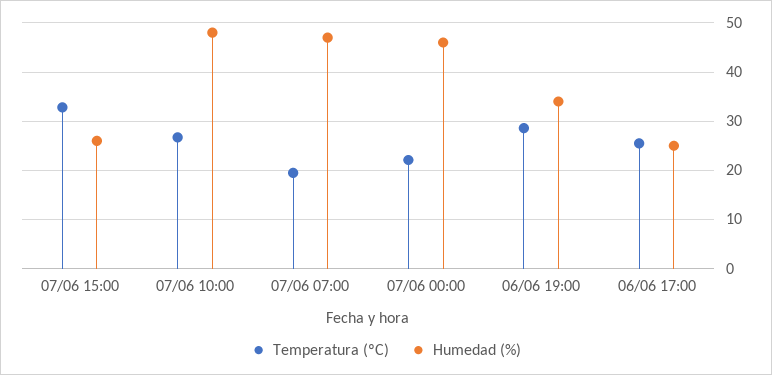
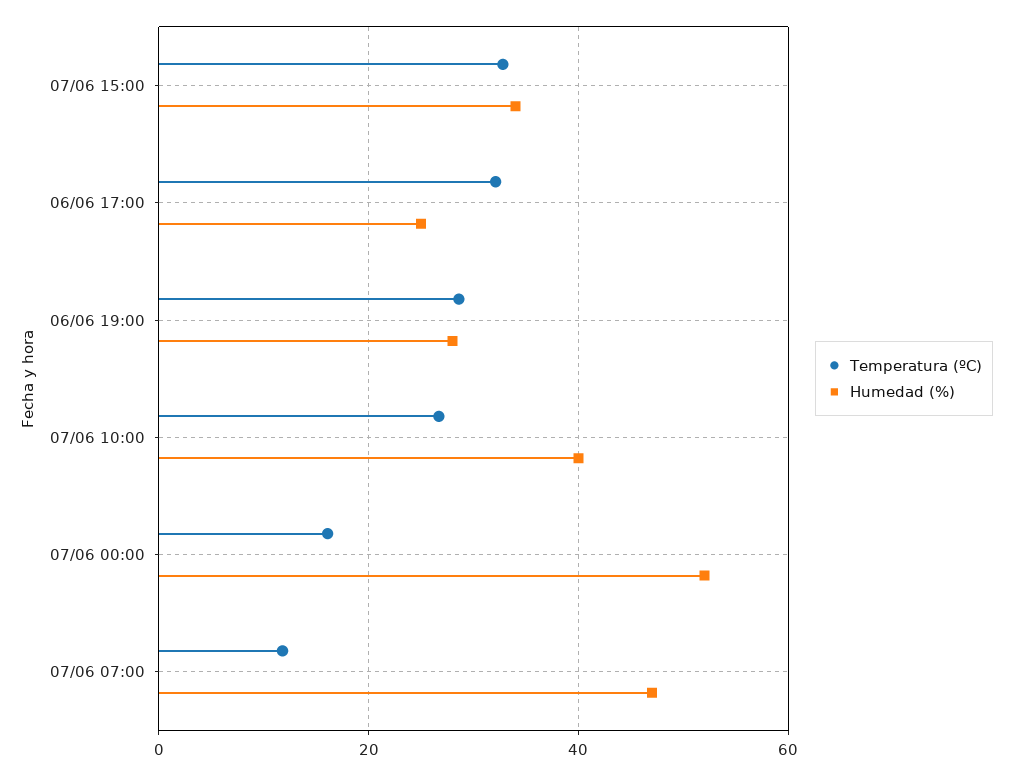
Humedad (%), 07/06 15:00: 26 -> 34
Humedad (%), 07/06 10:00: 48 -> 40
Temperatura (ºC), 07/06 07:00: 20 -> 12
Temperatura (ºC), 07/06 00:00: 22 -> 16
Humedad (%), 07/06 00:00: 46 -> 52
Humedad (%), 06/06 19:00: 34 -> 28
Temperatura (ºC), 06/06 17:00: 26 -> 32

